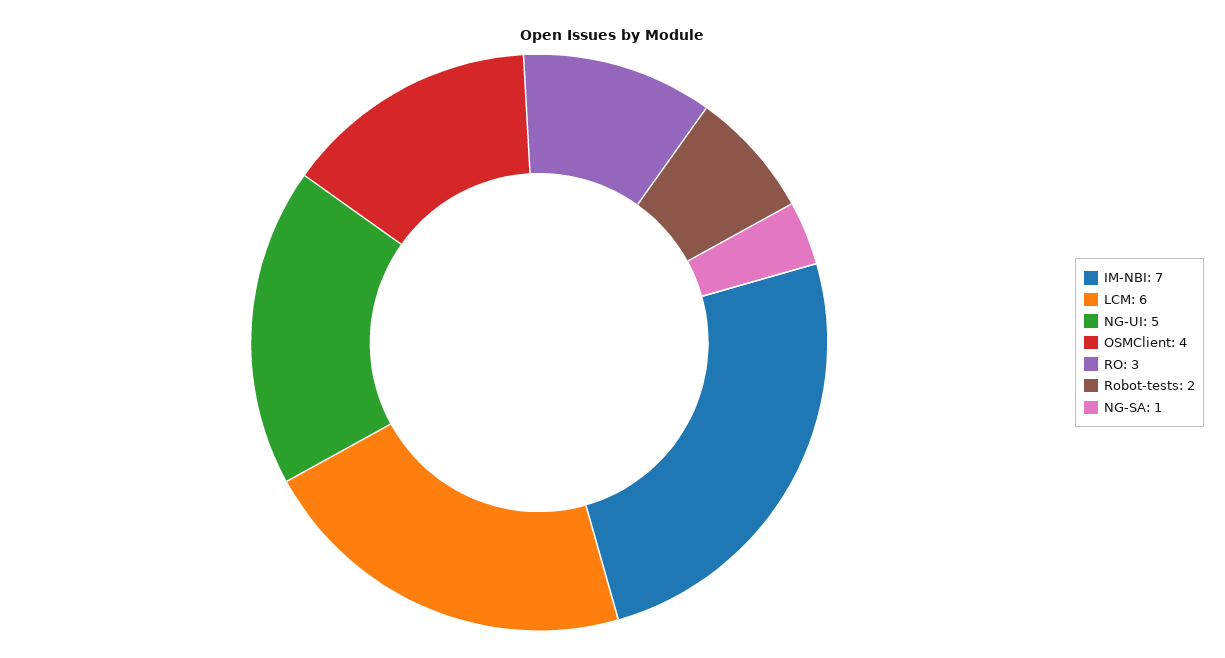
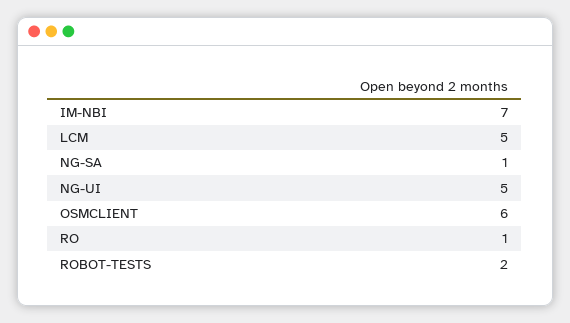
LCM: 6 -> 5
OSMClient: 4 -> 6
RO: 3 -> 1

